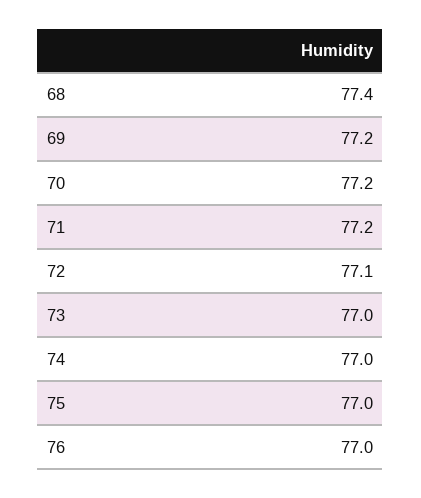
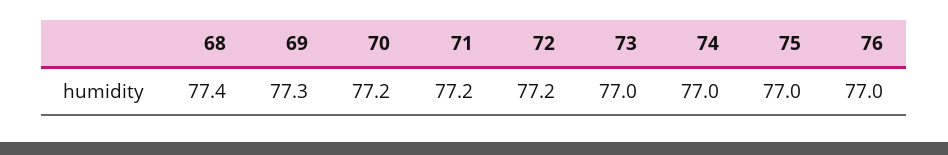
69: 77.2 -> 77.3
72: 77.1 -> 77.2

